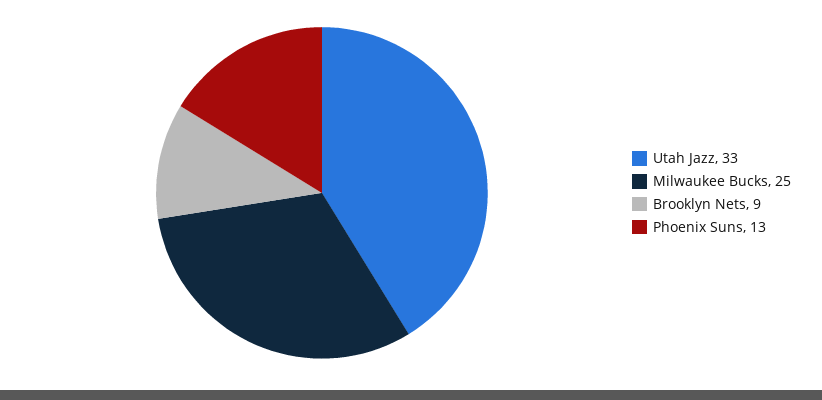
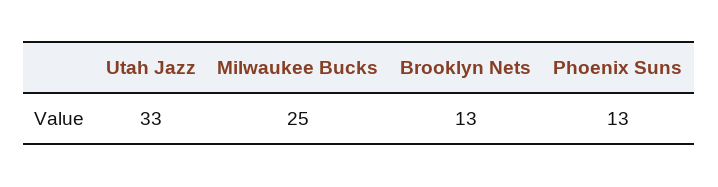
Brooklyn Nets: 9 -> 13

